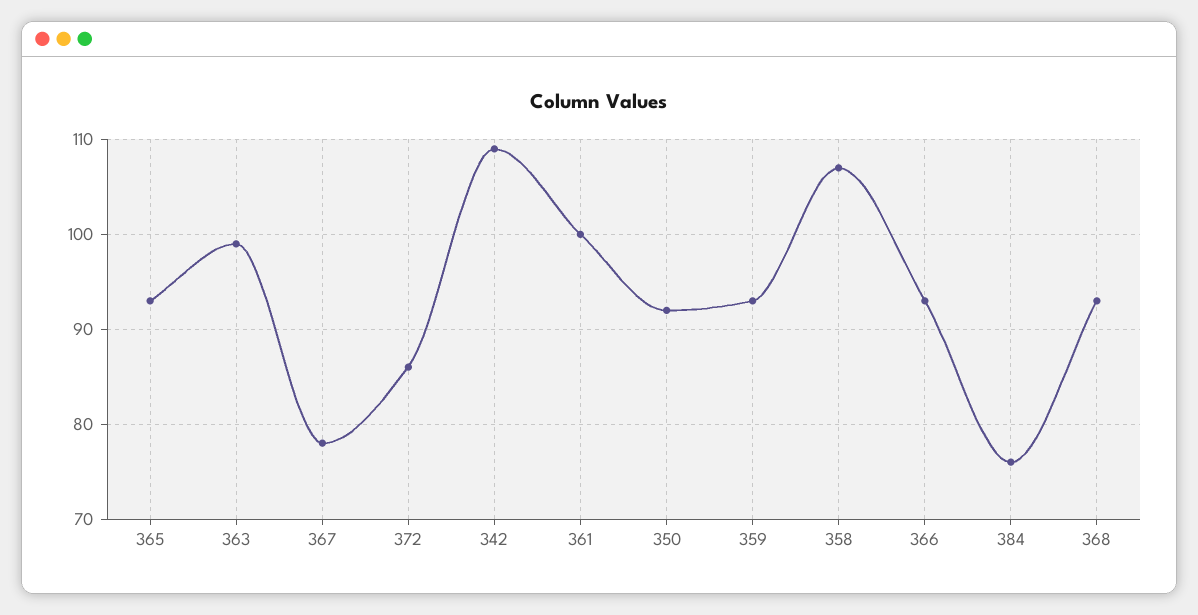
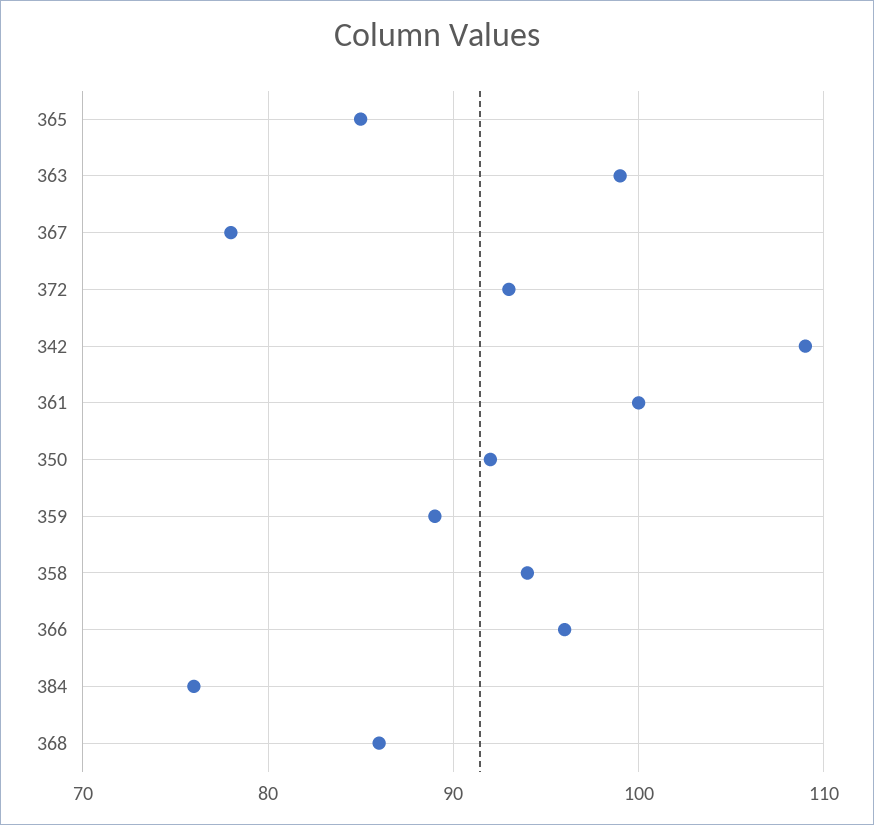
365: 93 -> 85
372: 86 -> 93
359: 93 -> 89
358: 107 -> 94
366: 93 -> 96
368: 93 -> 86

